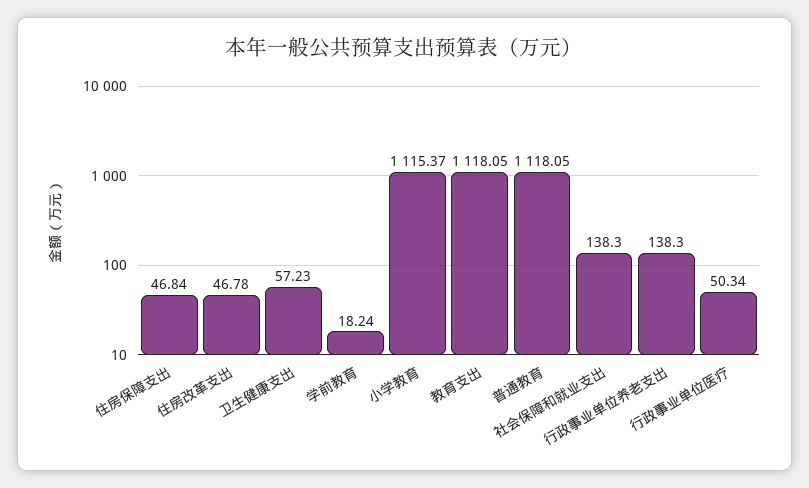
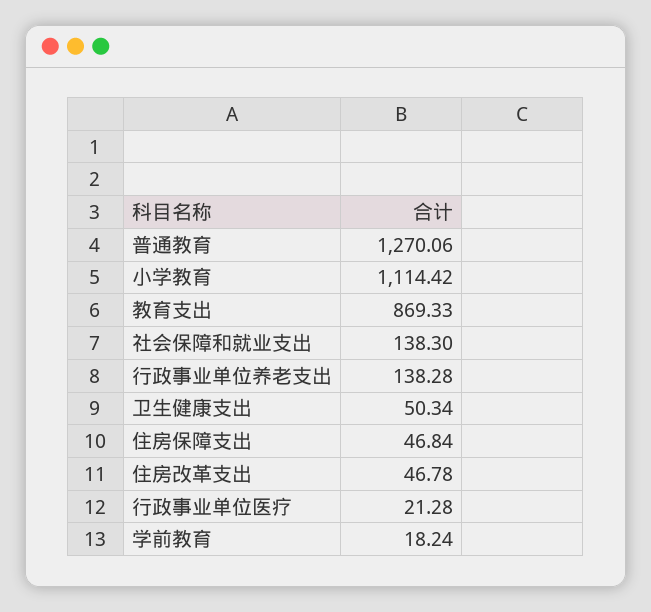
卫生健康支出: 57.23 -> 50.34
小学教育: 1115.37 -> 1114.42
教育支出: 1118.05 -> 869.33
普通教育: 1118.05 -> 1270.06
行政事业单位养老支出: 138.3 -> 138.28
行政事业单位医疗: 50.34 -> 21.28

